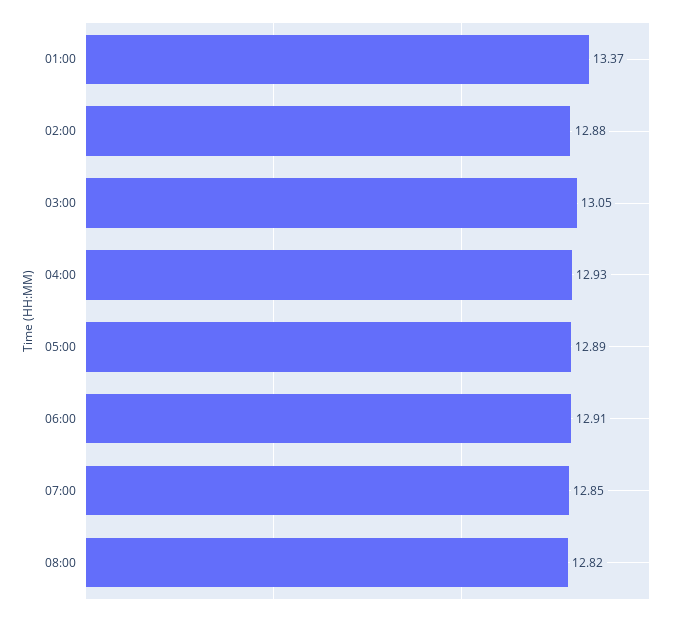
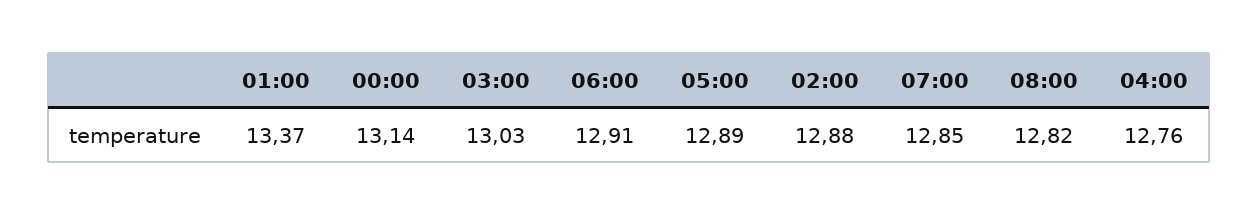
03:00: 13.05 -> 13.03
04:00: 12.93 -> 12.76
00:00: none -> 13.14

